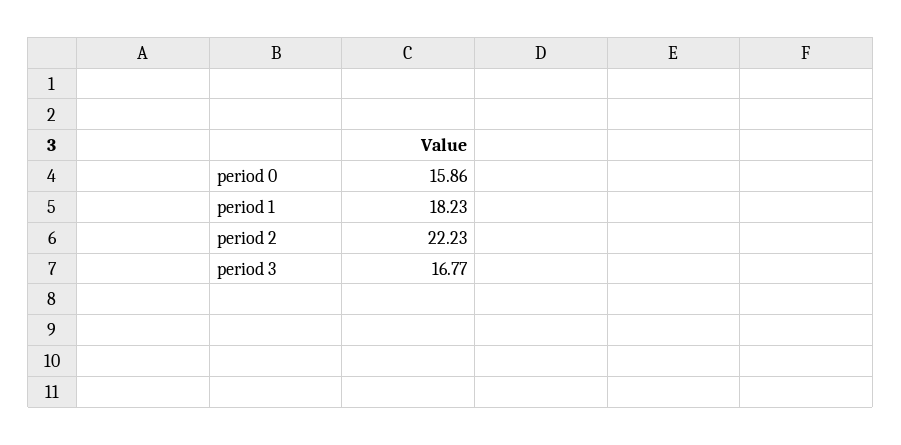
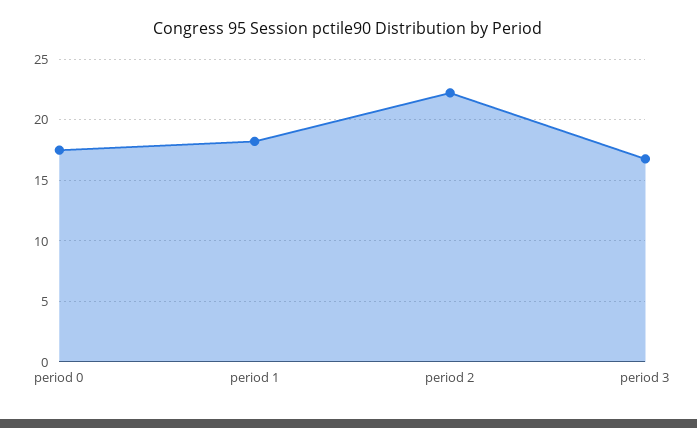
period 0: 15.86 -> 17.5

